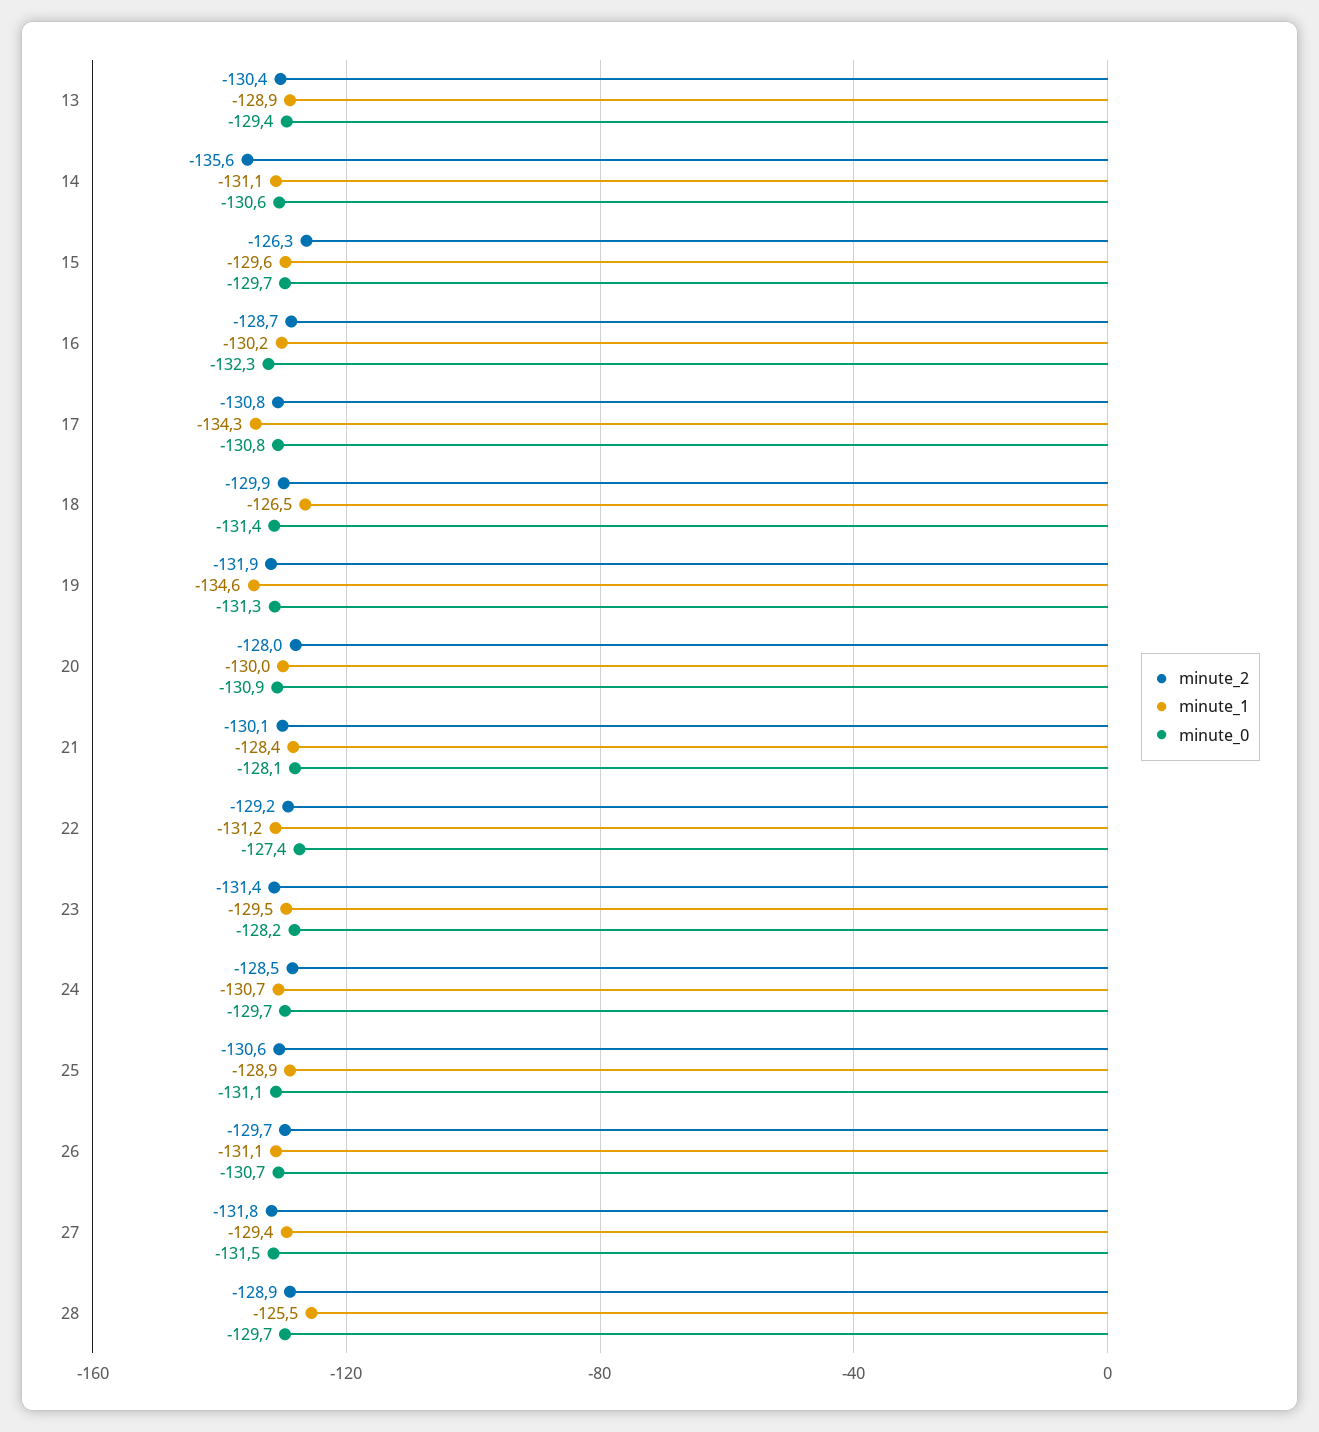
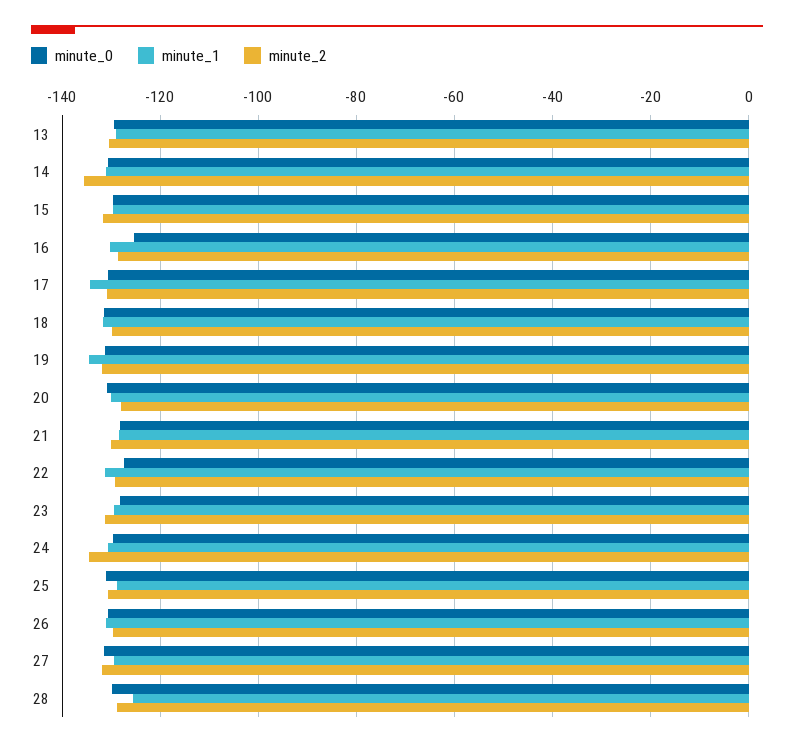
minute_2, 15: -126.3 -> -132
minute_0, 16: -132.3 -> -126
minute_1, 18: -126.5 -> -132
minute_2, 24: -128.5 -> -134

